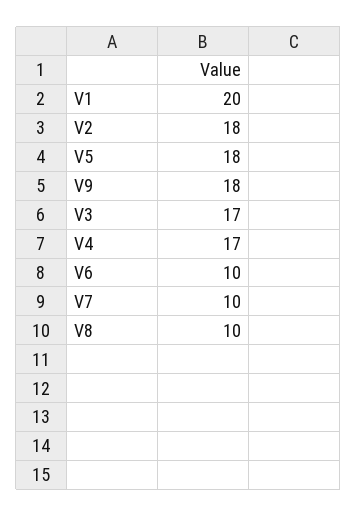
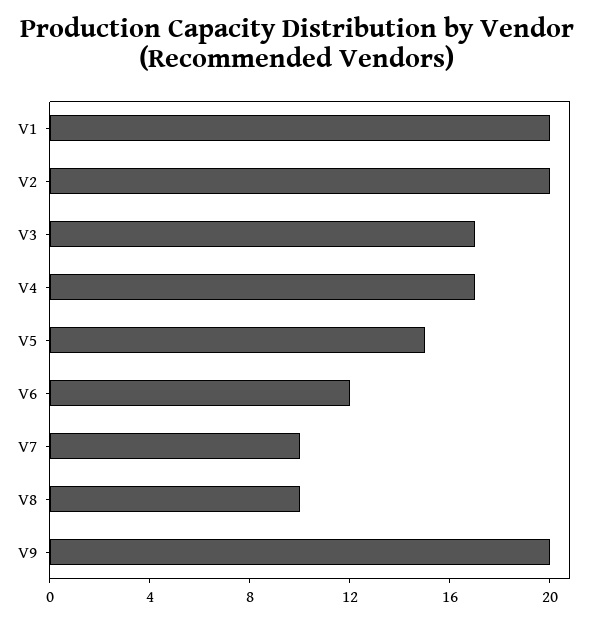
V2: 18 -> 20
V5: 18 -> 15
V9: 18 -> 20
V6: 10 -> 12

